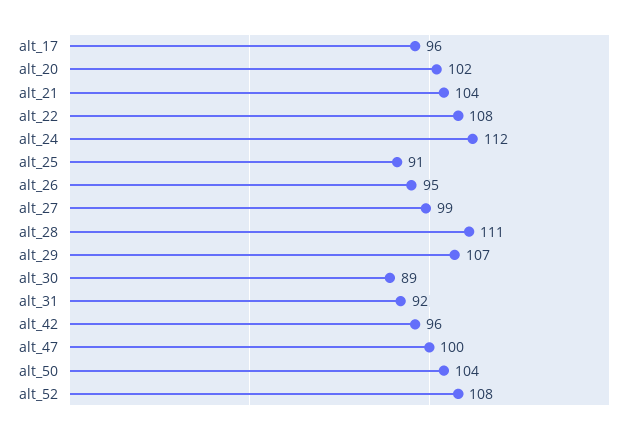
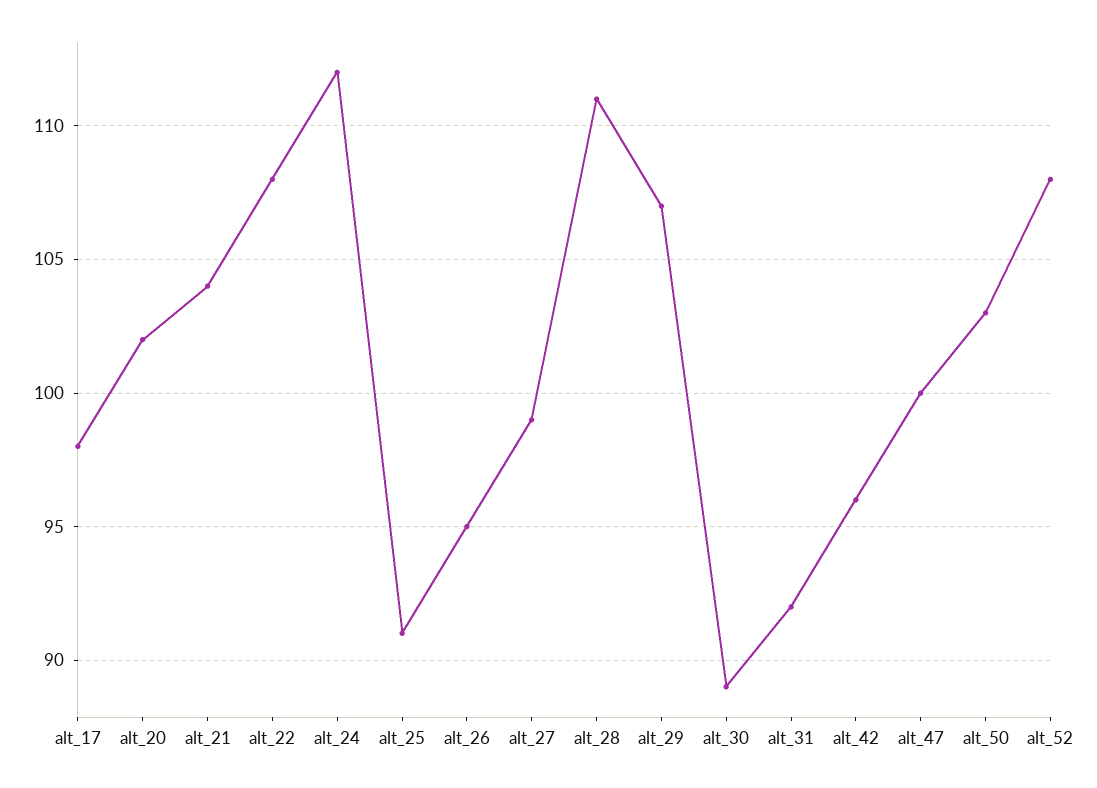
alt_17: 96 -> 98
alt_50: 104 -> 103

